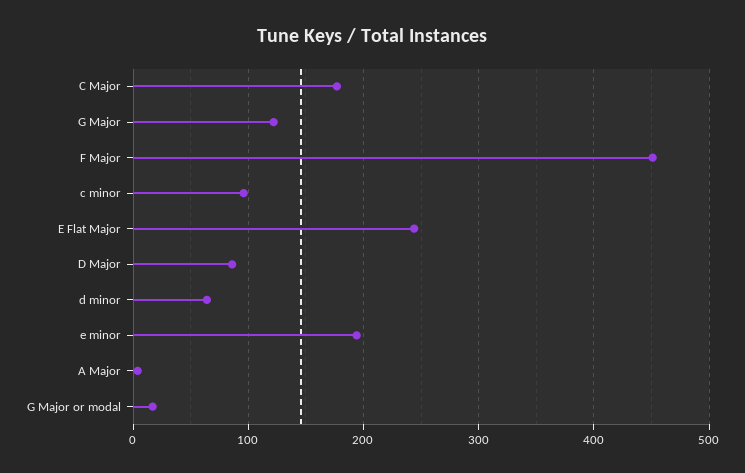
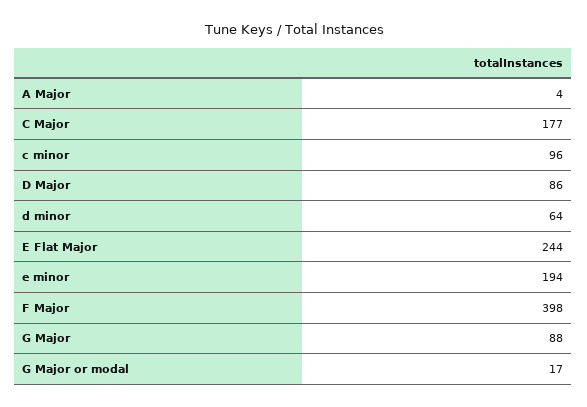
G Major: 120 -> 88
F Major: 450 -> 398

